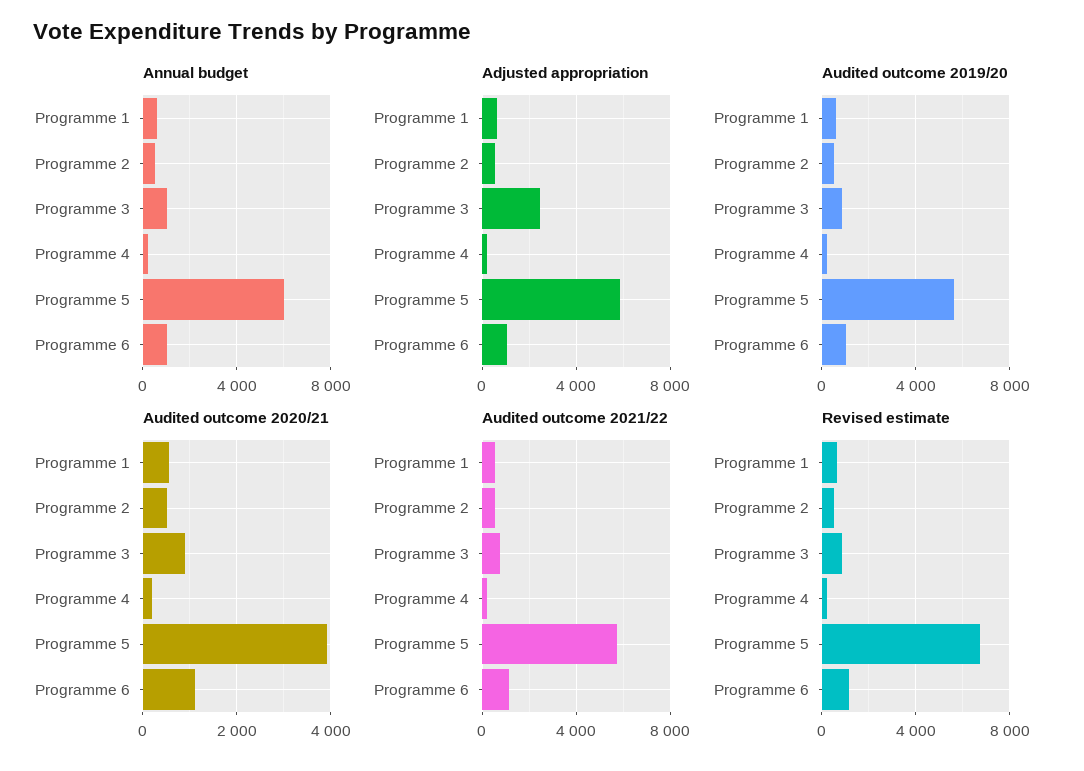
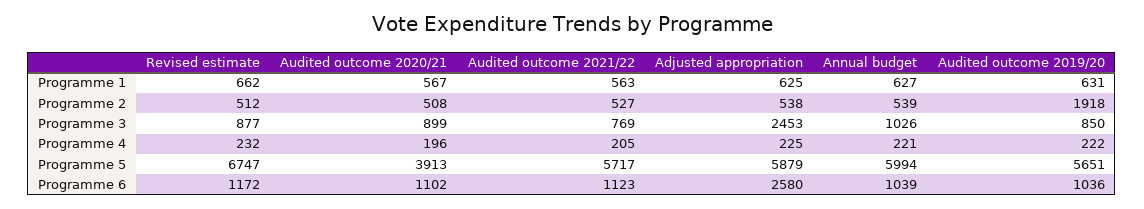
Adjusted appropriation, Programme 6: 1000 -> 2580
Audited outcome 2019/20, Programme 2: 500 -> 1918

